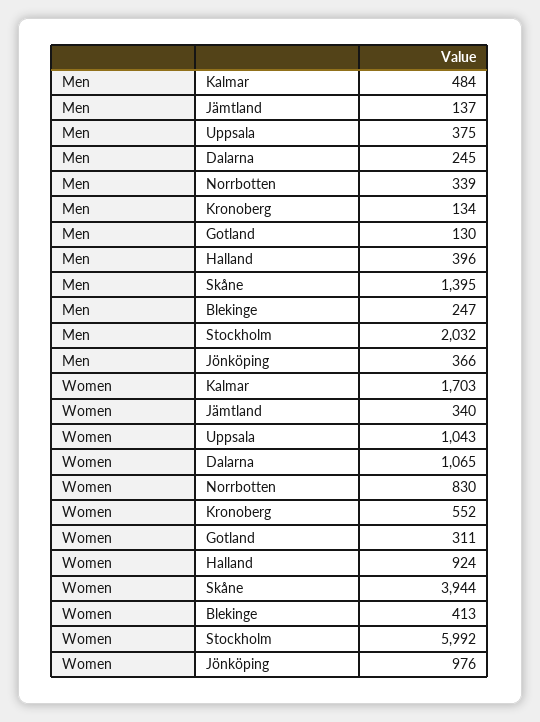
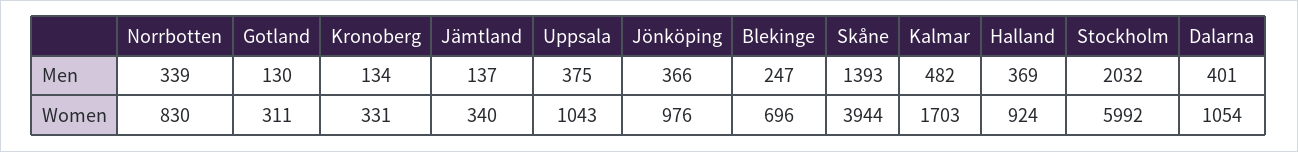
Men, Kalmar: 484 -> 482
Men, Dalarna: 245 -> 401
Men, Halland: 396 -> 369
Men, Skåne: 1395 -> 1393
Women, Dalarna: 1065 -> 1054
Women, Kronoberg: 552 -> 331
Women, Blekinge: 413 -> 696

